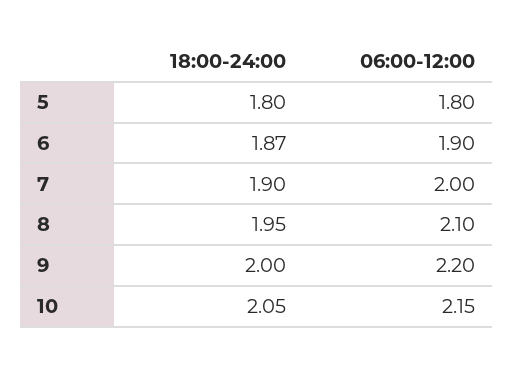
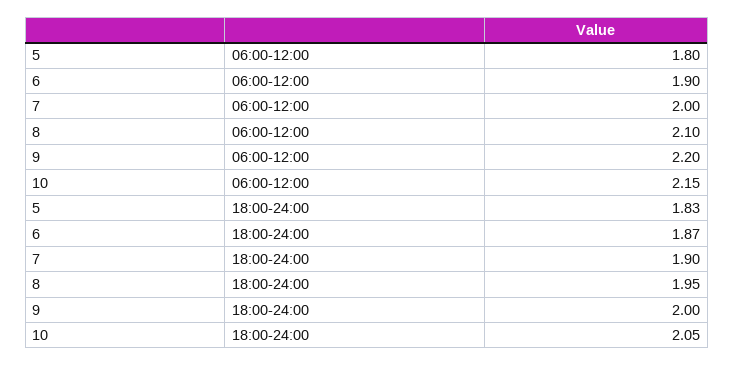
18:00-24:00, 5: 1.8 -> 1.83

